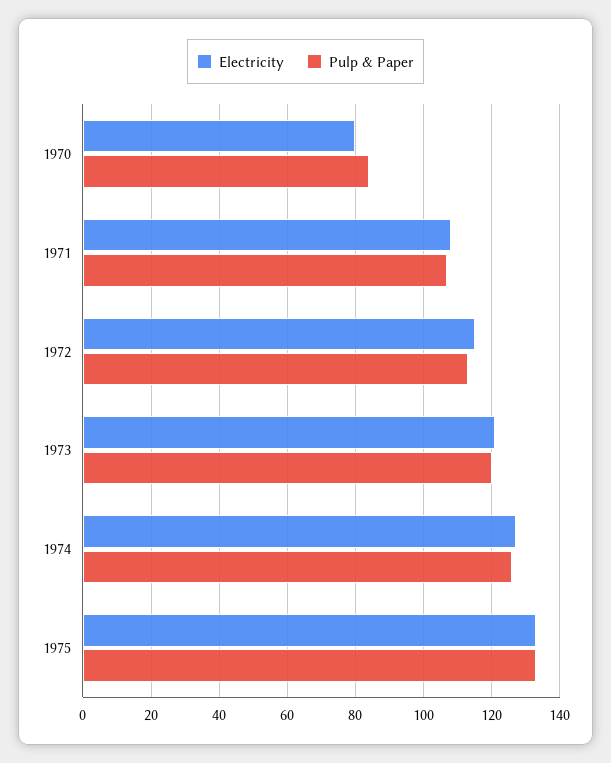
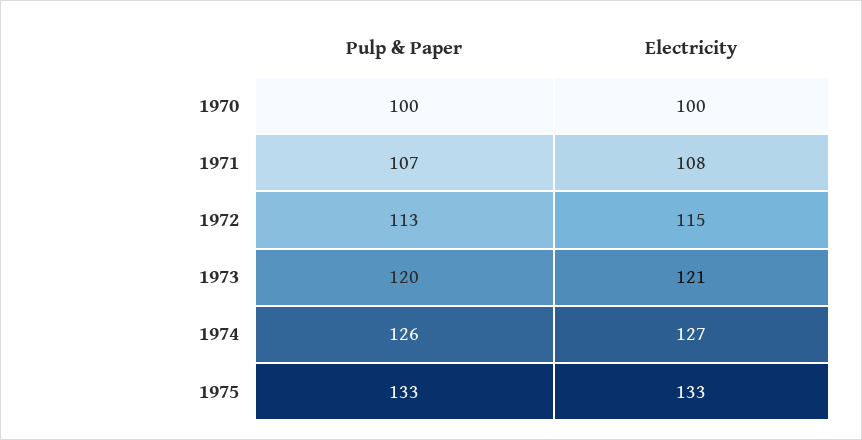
Electricity, 1970: 80 -> 100
Pulp & Paper, 1970: 85 -> 100

